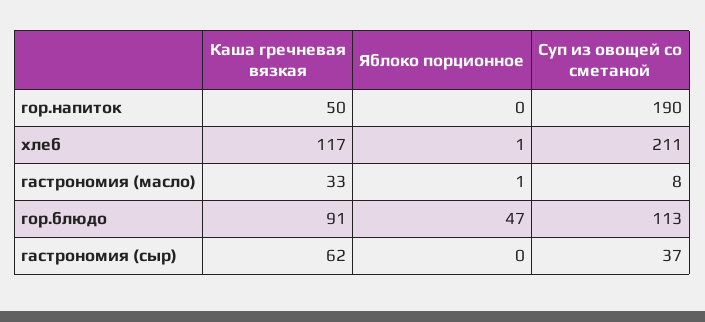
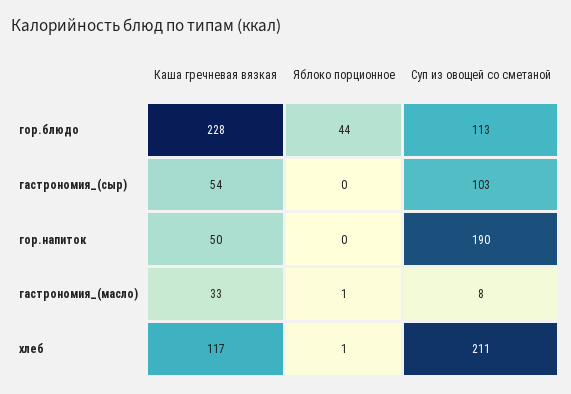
Каша гречневая вязкая, гор.блюдо: 91 -> 228
Яблоко порционное, гор.блюдо: 47 -> 44
Каша гречневая вязкая, гастрономия (сыр): 62 -> 54
Суп из овощей со сметаной, гастрономия (сыр): 37 -> 103

